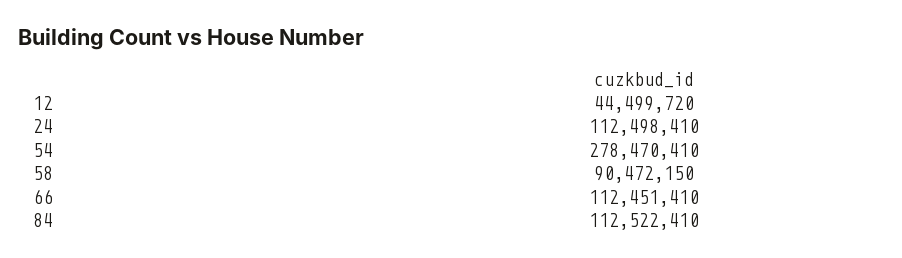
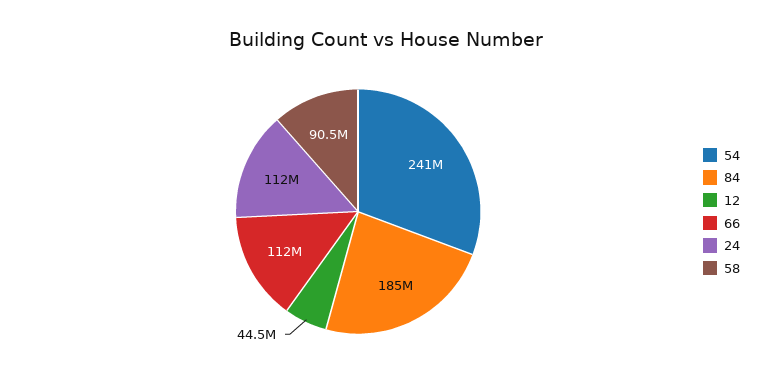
54: 278470410 -> 241000000
84: 112522410 -> 185000000

